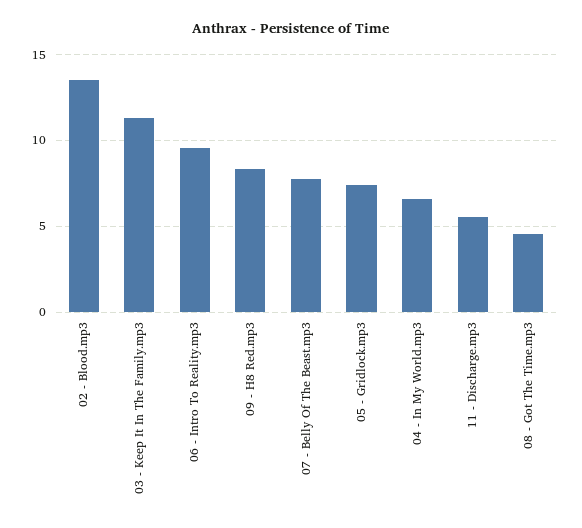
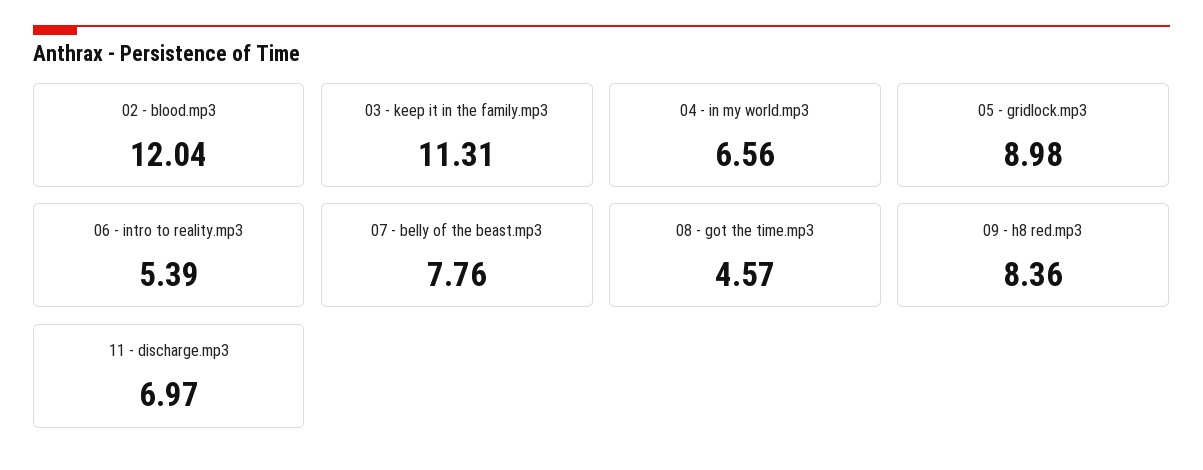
02 - Blood.mp3: 13.5 -> 12.04
06 - Intro To Reality.mp3: 9.5 -> 5.39
05 - Gridlock.mp3: 7.5 -> 8.98
11 - Discharge.mp3: 5.5 -> 6.97

